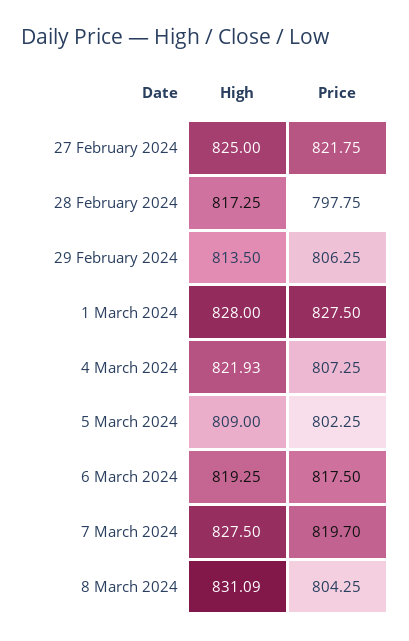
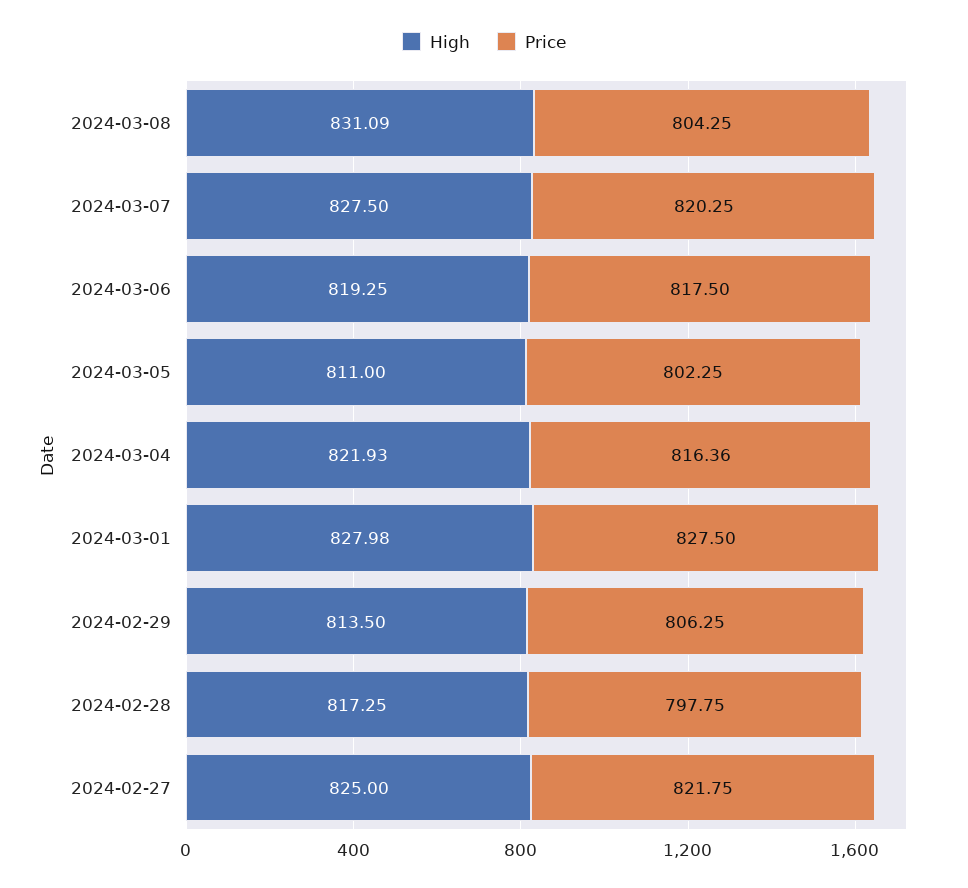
High, 1 March 2024: 828 -> 827.98
Price, 4 March 2024: 807.25 -> 816.36
High, 5 March 2024: 809 -> 811
Price, 7 March 2024: 819.7 -> 820.25

